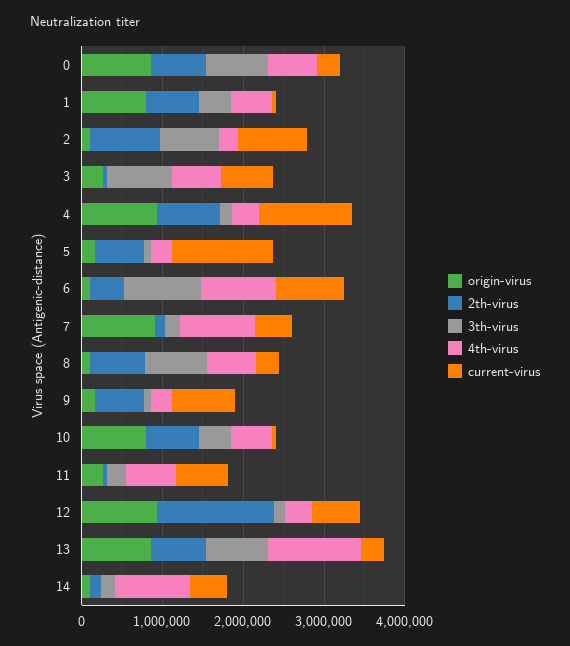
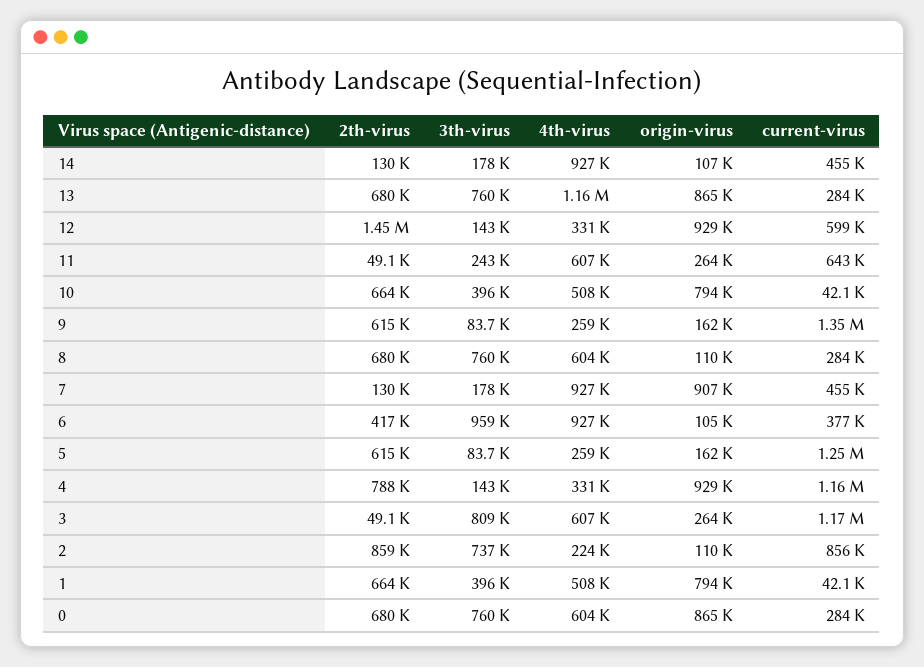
current-virus, 3: 600000 -> 1170000
current-virus, 6: 800000 -> 377000
current-virus, 9: 800000 -> 1350000

